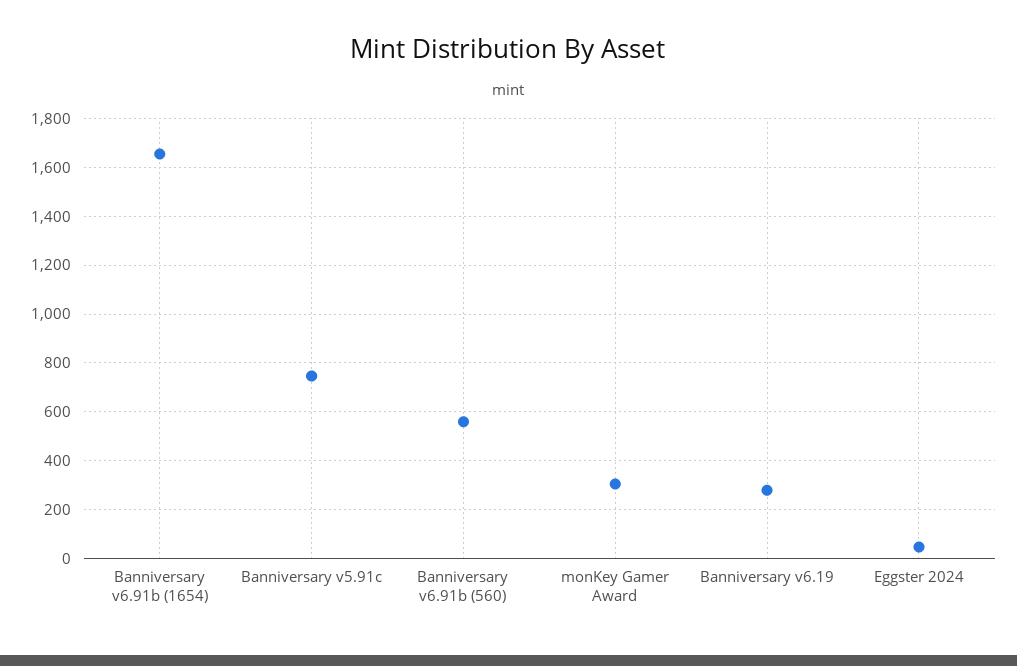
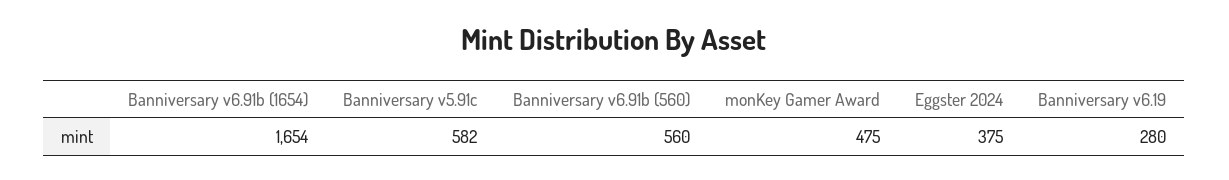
Banniversary v5.91c: 750 -> 582
monKey Gamer Award: 300 -> 475
Eggster 2024: 50 -> 375

